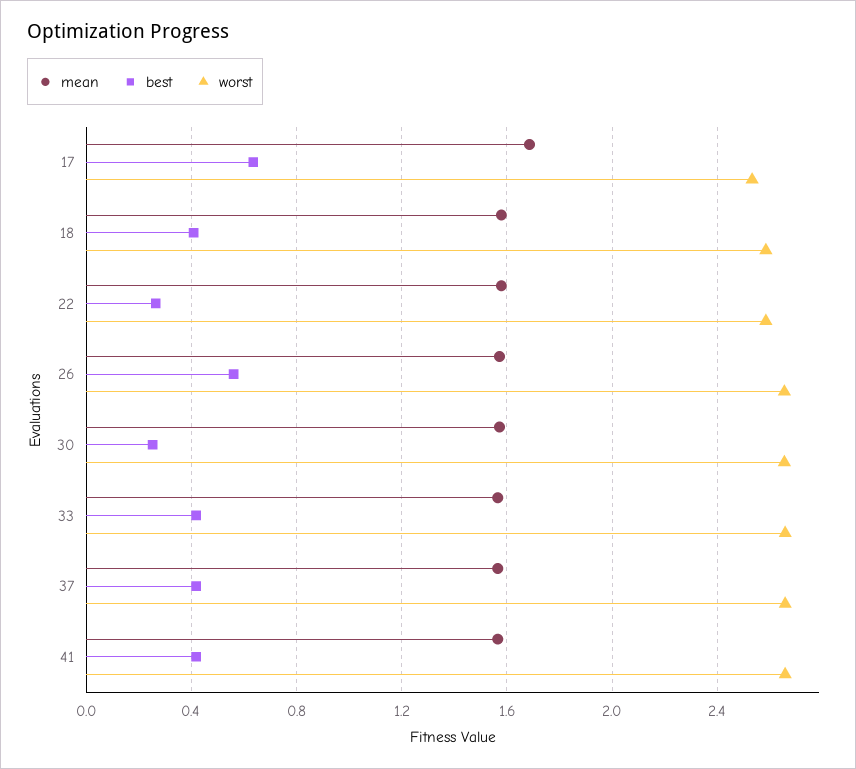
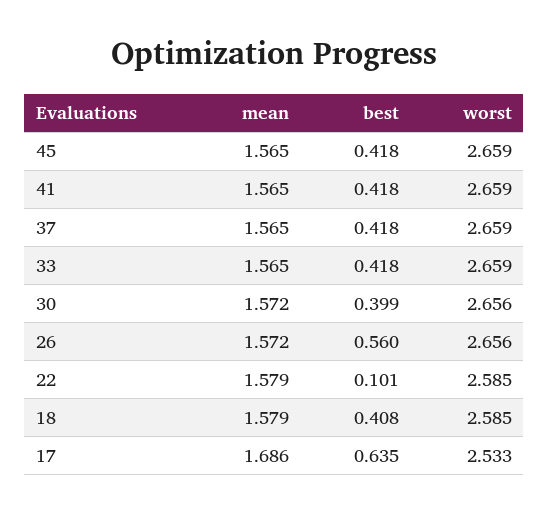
best, 22: 0.25 -> 0.101
best, 30: 0.25 -> 0.399
mean, 45: none -> 1.565
best, 45: none -> 0.418
worst, 45: none -> 2.659

